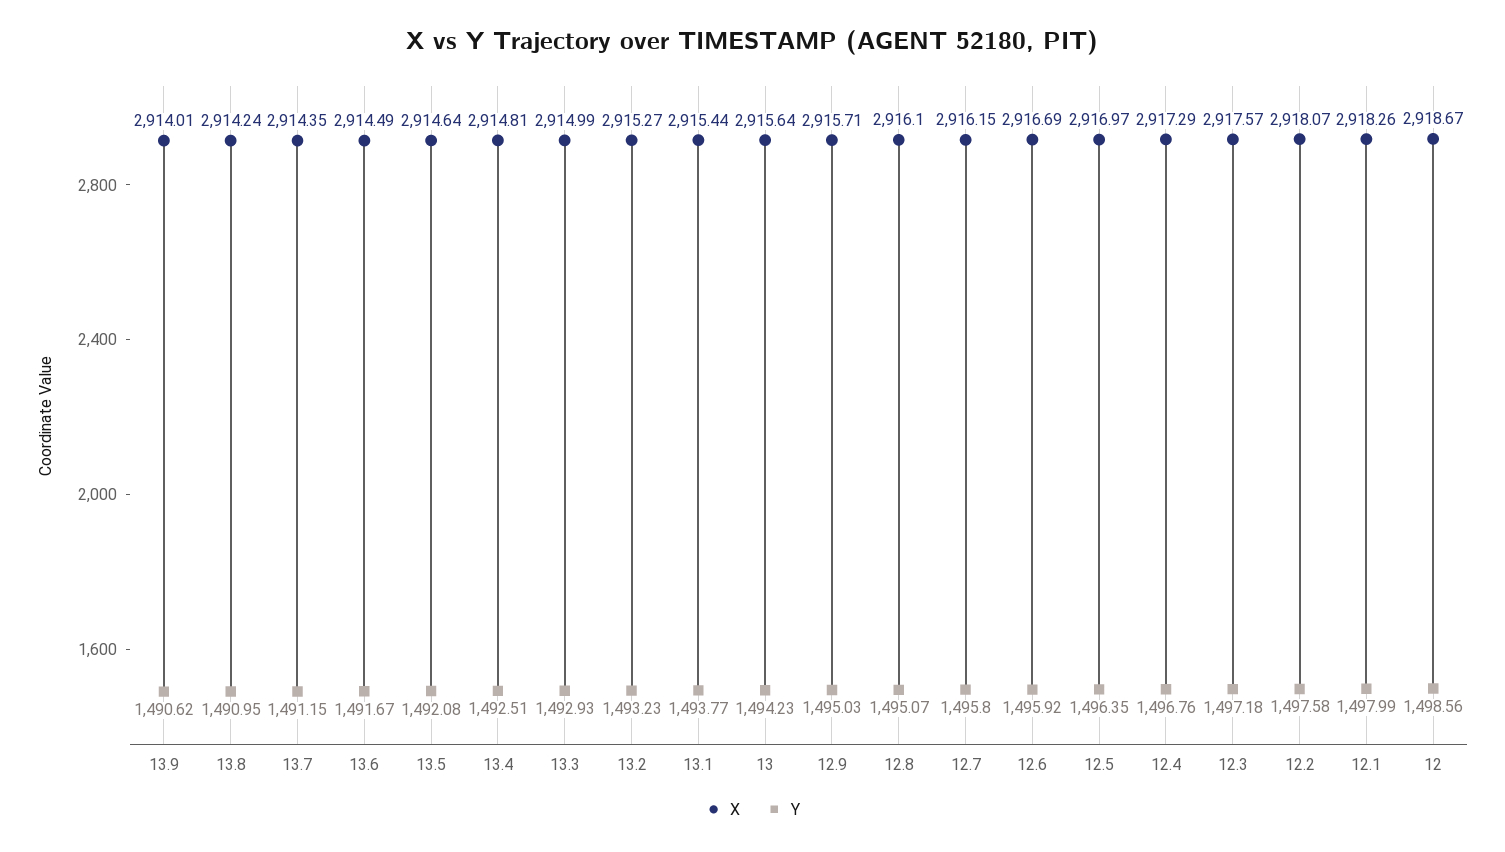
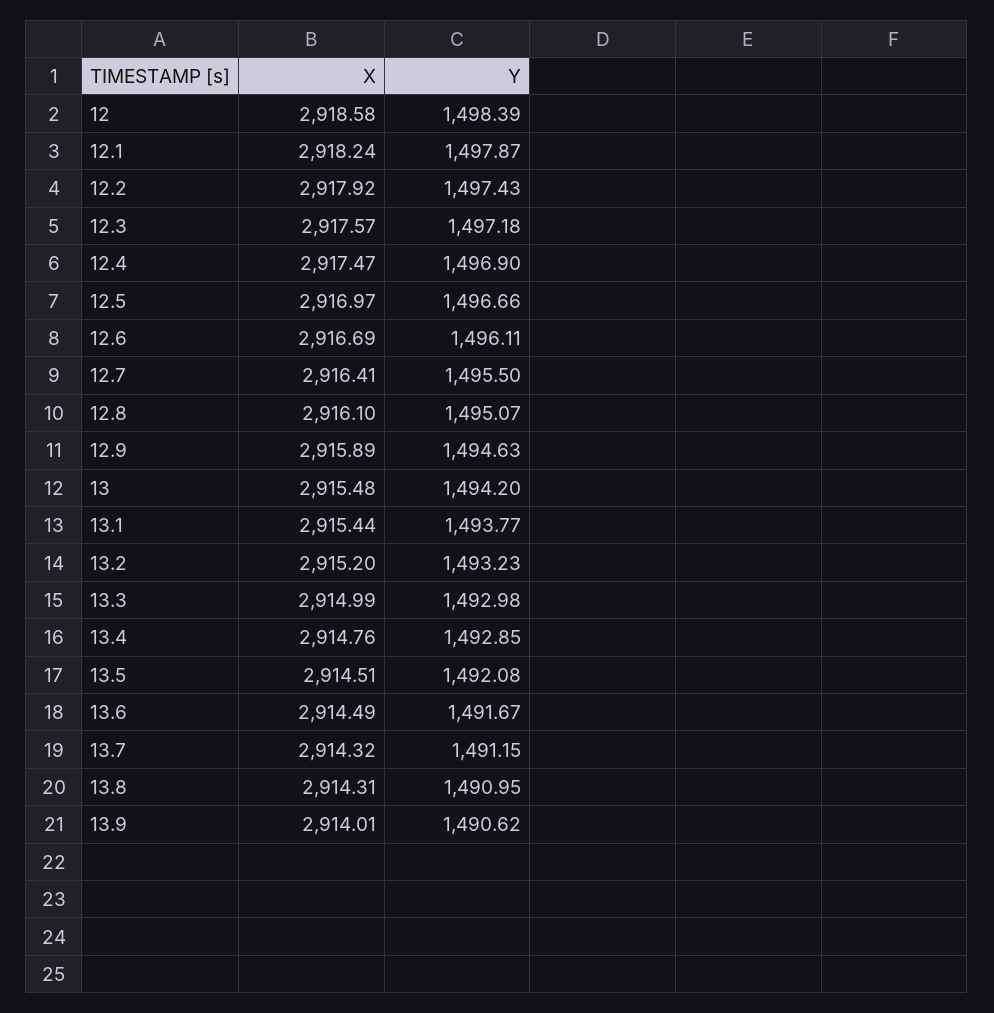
X, 13.8: 2914.24 -> 2914.31
X, 13.7: 2914.35 -> 2914.32
X, 13.5: 2914.64 -> 2914.51
X, 13.4: 2914.81 -> 2914.76
Y, 13.4: 1492.51 -> 1492.85
Y, 13.3: 1492.93 -> 1492.98
X, 13.2: 2915.27 -> 2915.2
X, 13: 2915.64 -> 2915.48
Y, 13: 1494.23 -> 1494.2
X, 12.9: 2915.71 -> 2915.89
Y, 12.9: 1495.03 -> 1494.63
X, 12.7: 2916.15 -> 2916.41
Y, 12.7: 1495.8 -> 1495.5
Y, 12.6: 1495.92 -> 1496.11
Y, 12.5: 1496.35 -> 1496.66
X, 12.4: 2917.29 -> 2917.47
Y, 12.4: 1496.76 -> 1496.9
X, 12.2: 2918.07 -> 2917.92
Y, 12.2: 1497.58 -> 1497.43
X, 12.1: 2918.26 -> 2918.24
Y, 12.1: 1497.99 -> 1497.87
X, 12: 2918.67 -> 2918.58
Y, 12: 1498.56 -> 1498.39

